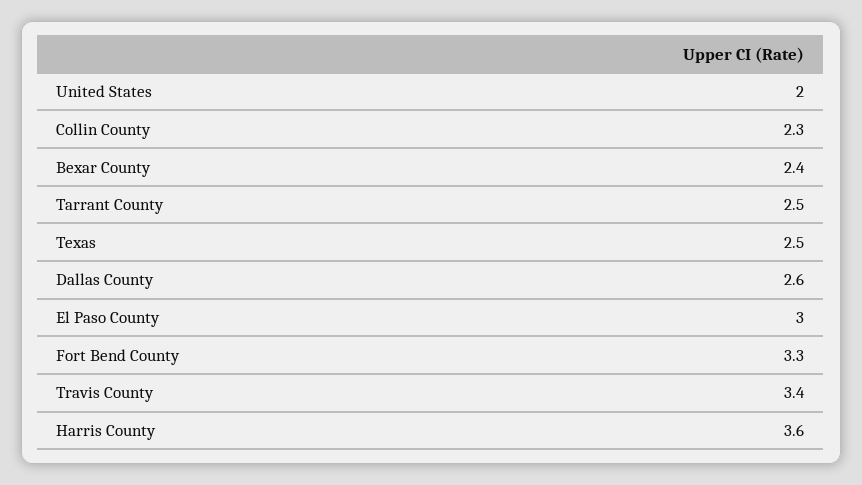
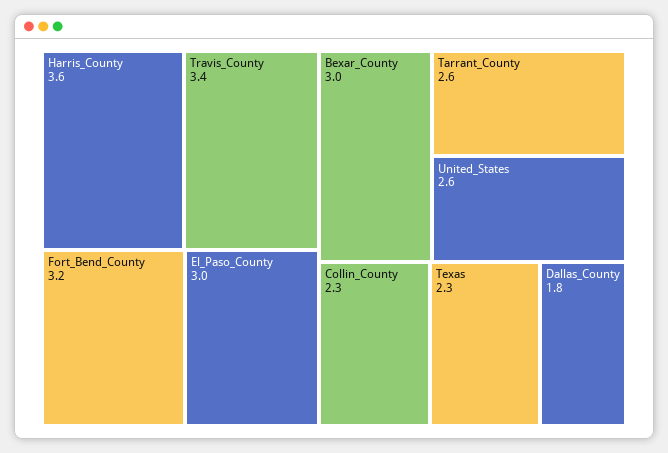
United States: 2 -> 2.6
Bexar County: 2.4 -> 3
Tarrant County: 2.5 -> 2.6
Texas: 2.5 -> 2.3
Dallas County: 2.6 -> 1.8
Fort Bend County: 3.3 -> 3.2

